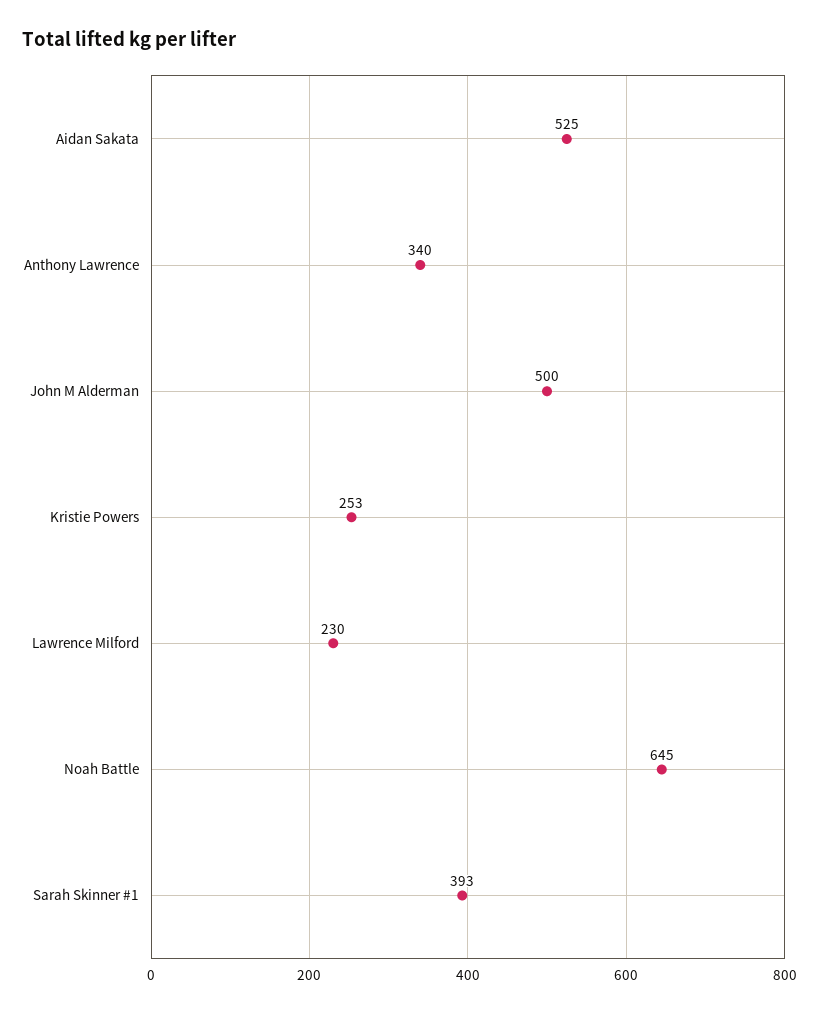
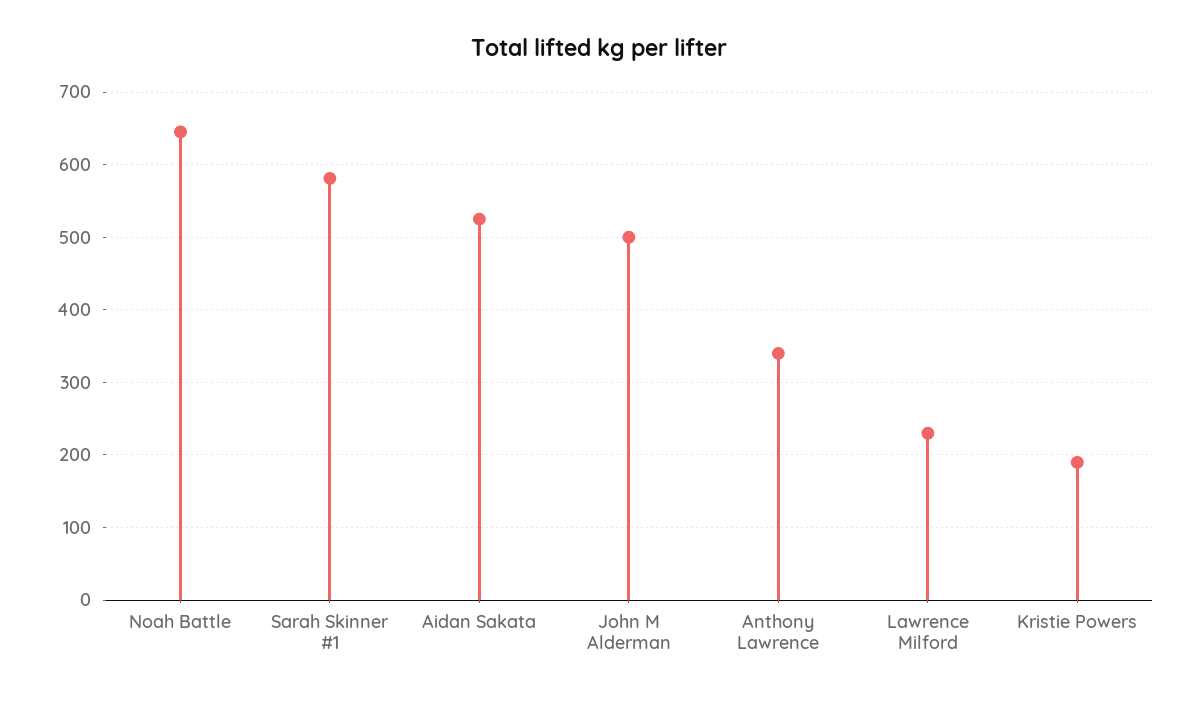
Kristie Powers: 253 -> 190
Sarah Skinner #1: 393 -> 580

